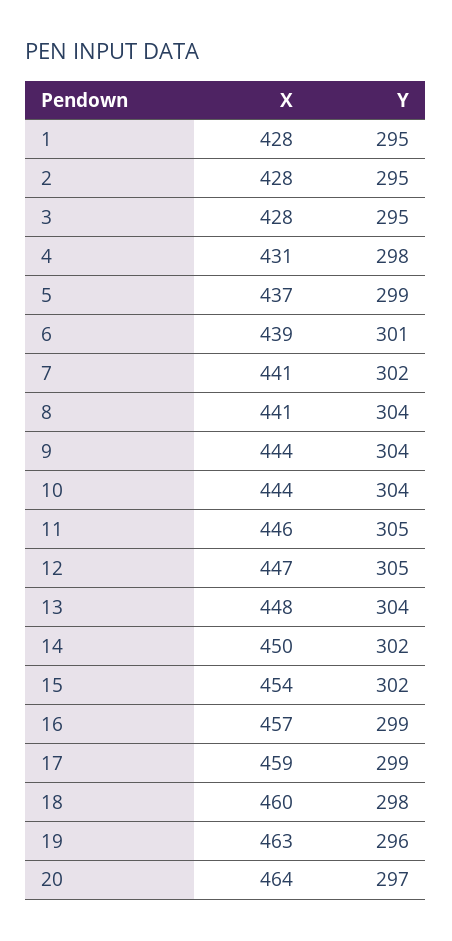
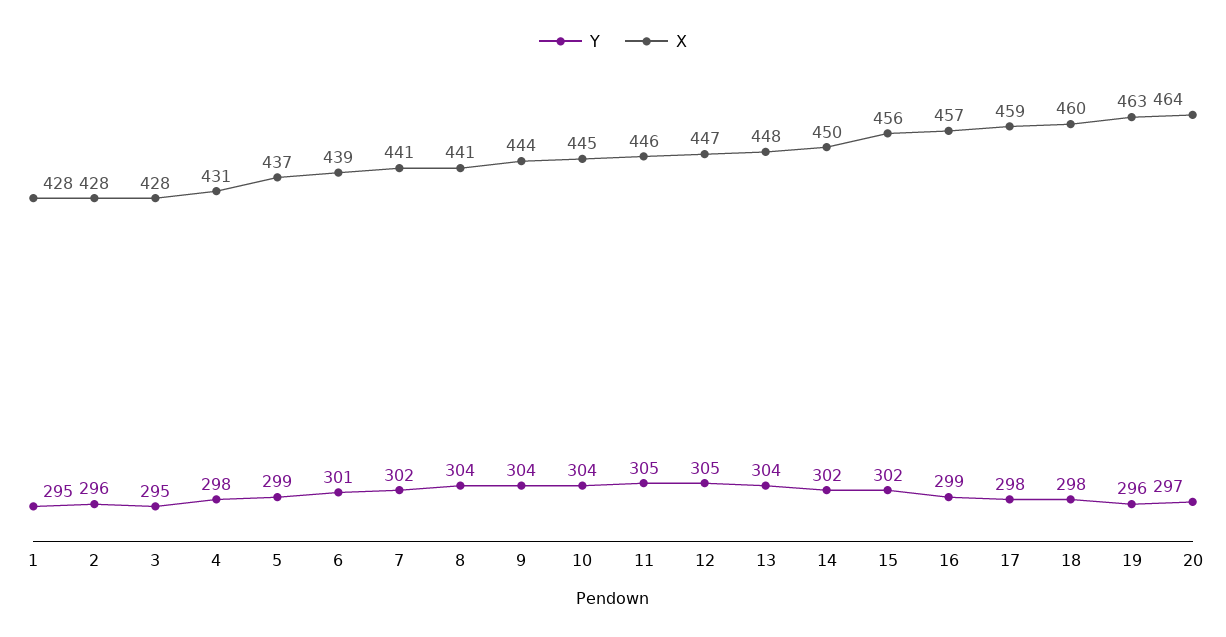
Y, 2: 295 -> 296
X, 10: 444 -> 445
X, 15: 454 -> 456
Y, 17: 299 -> 298

